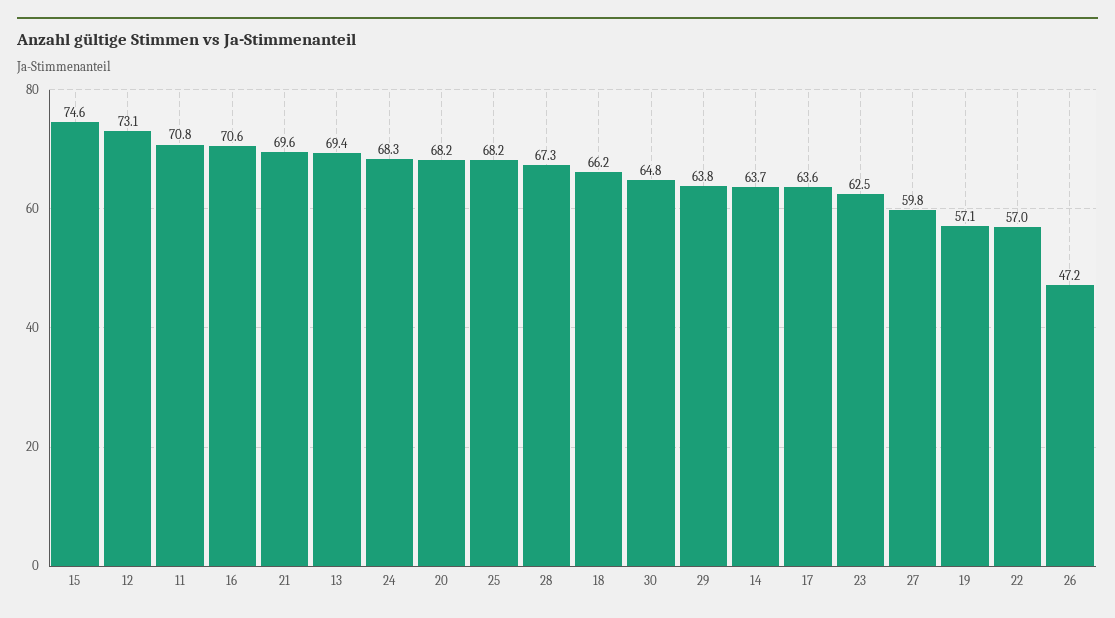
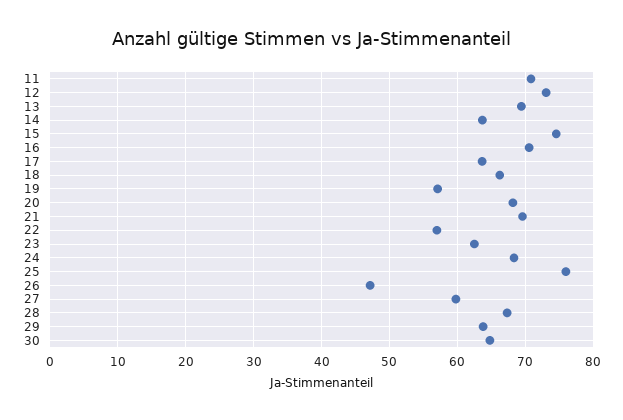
25: 68.2 -> 76

